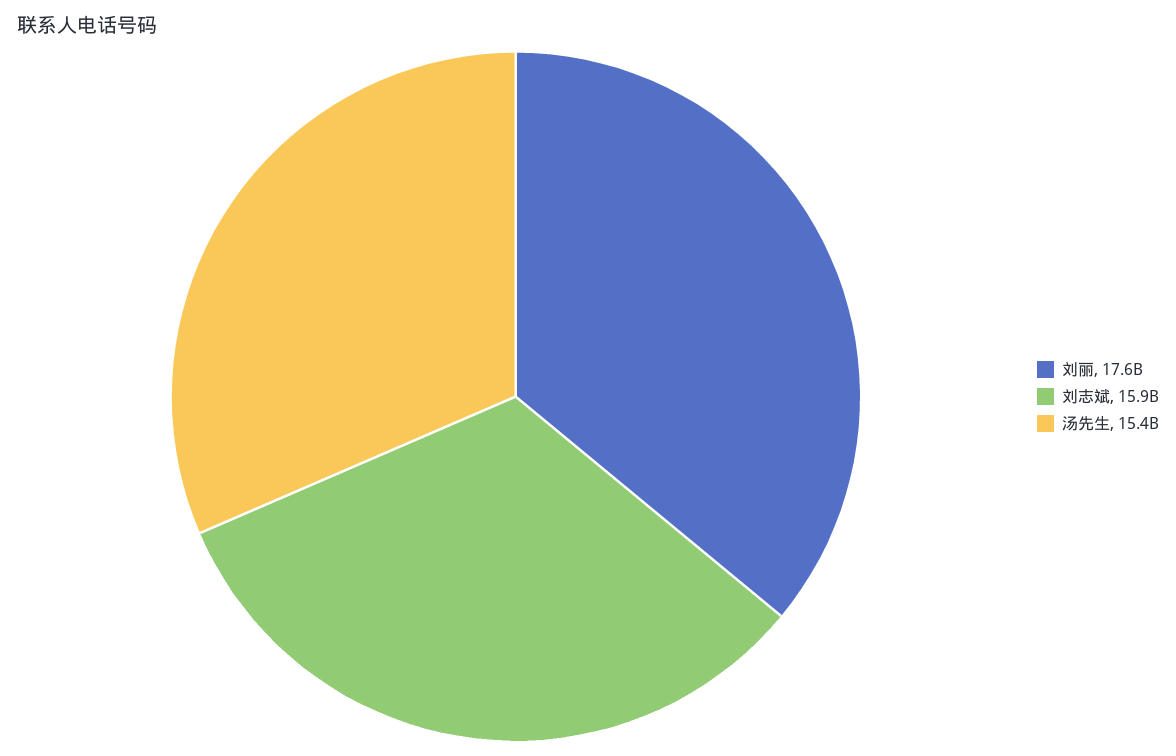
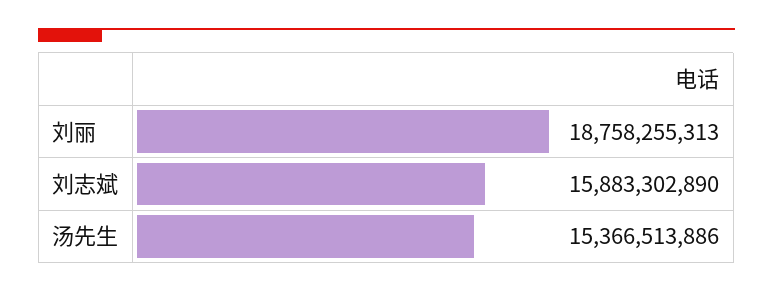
刘丽: 17600000000 -> 18758255313

